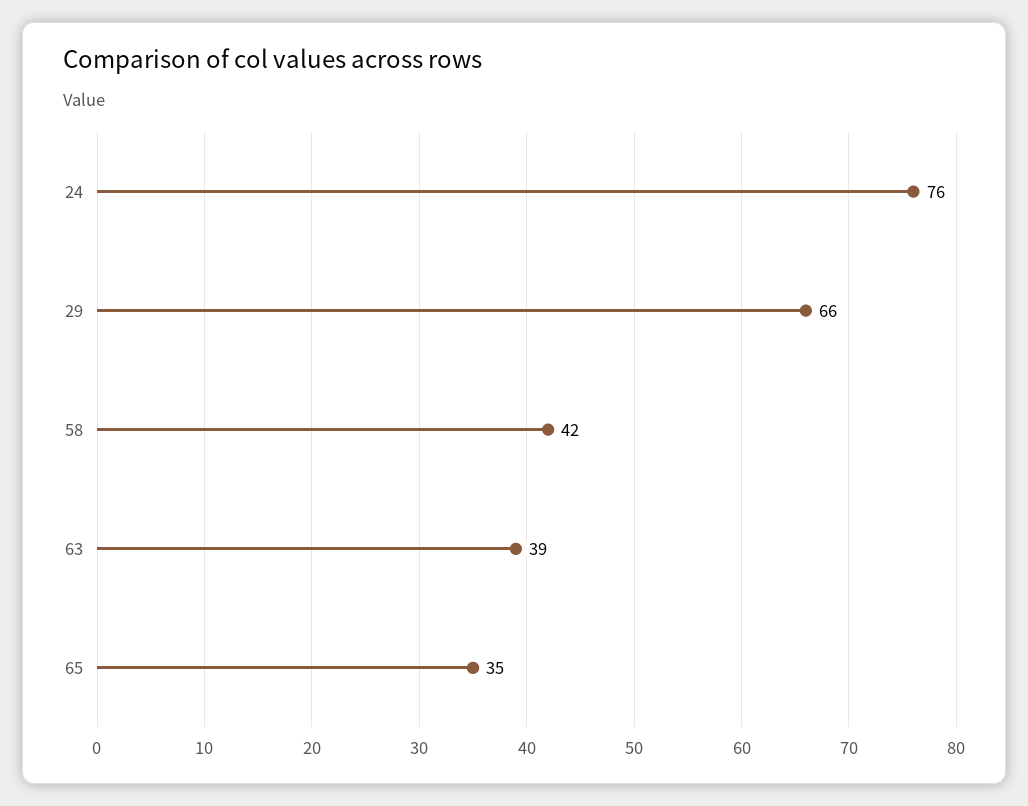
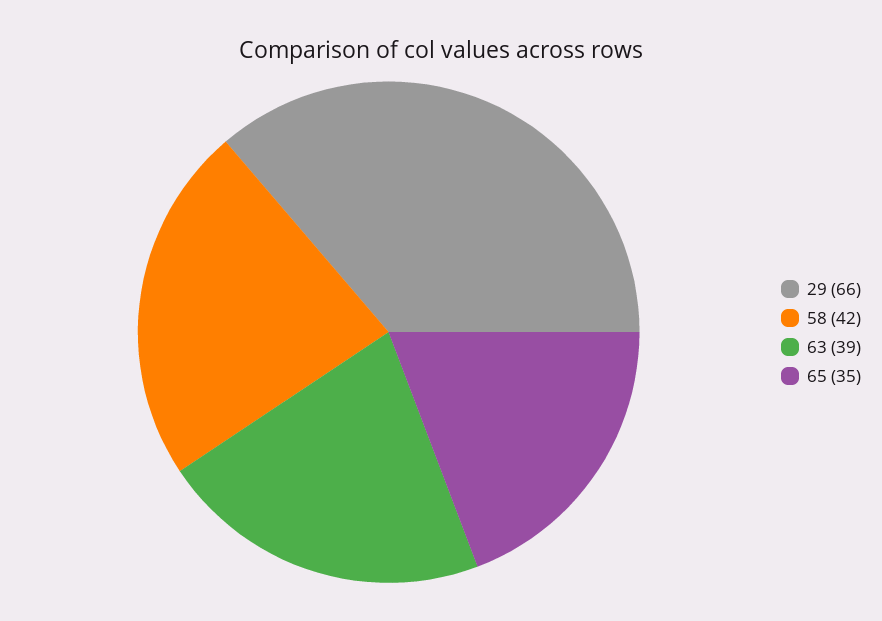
24: 76 -> none

